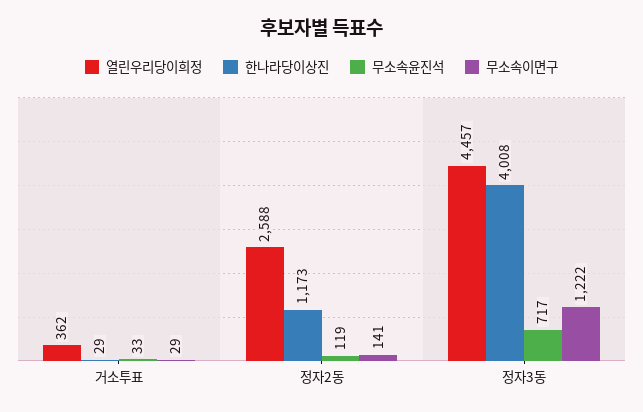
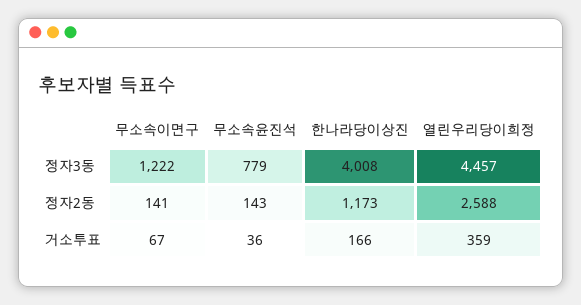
열린우리당이희정, 거소투표: 362 -> 359
한나라당이상진, 거소투표: 29 -> 166
무소속윤진석, 거소투표: 33 -> 36
무소속이면구, 거소투표: 29 -> 67
무소속윤진석, 정자2동: 119 -> 143
무소속윤진석, 정자3동: 717 -> 779

